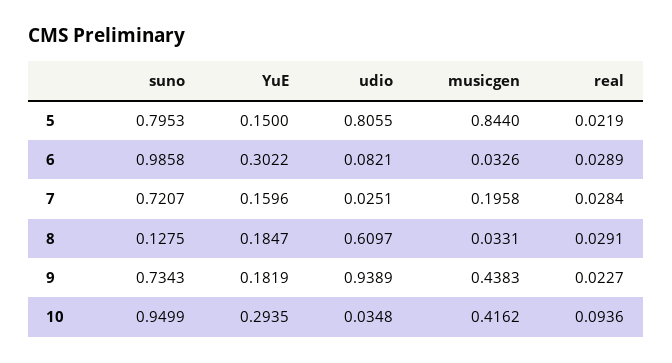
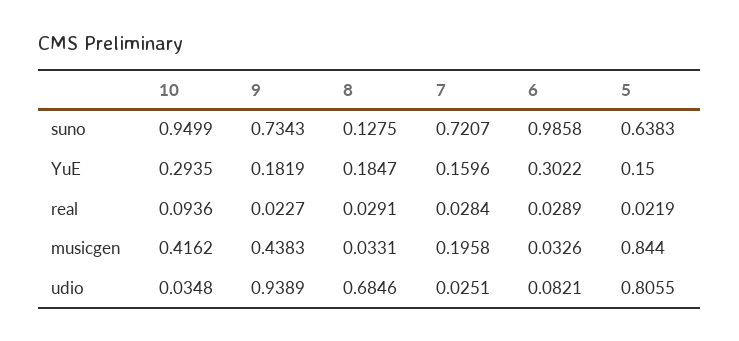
suno, 5: 0.7953 -> 0.6383
udio, 8: 0.6097 -> 0.6846

